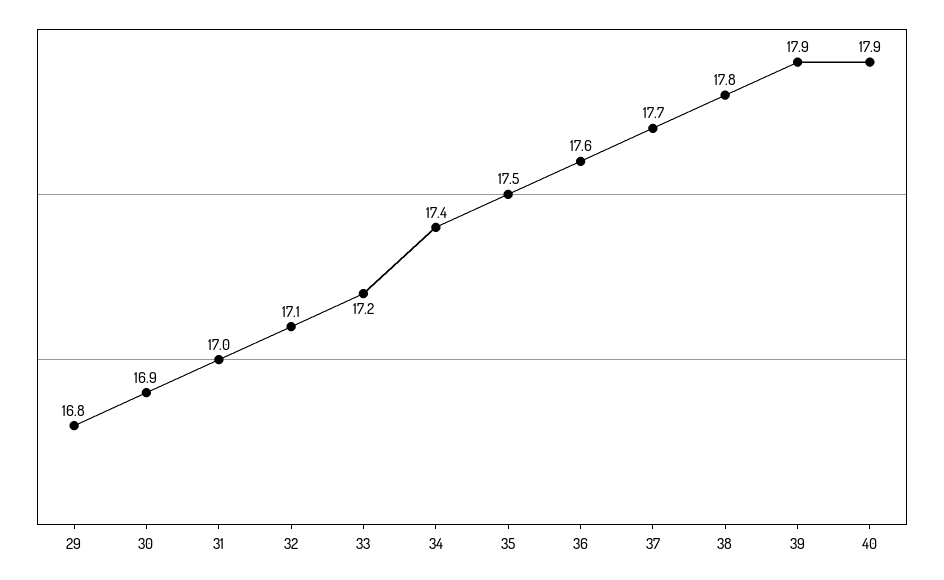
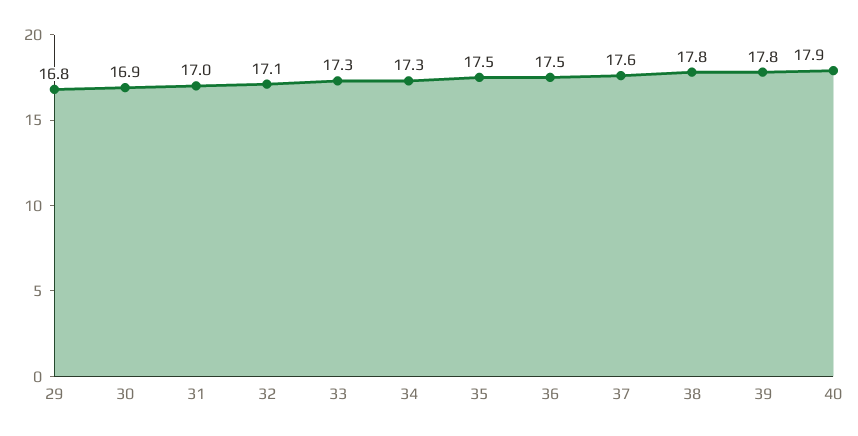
33: 17.2 -> 17.3
34: 17.4 -> 17.3
36: 17.6 -> 17.5
37: 17.7 -> 17.6
39: 17.9 -> 17.8

